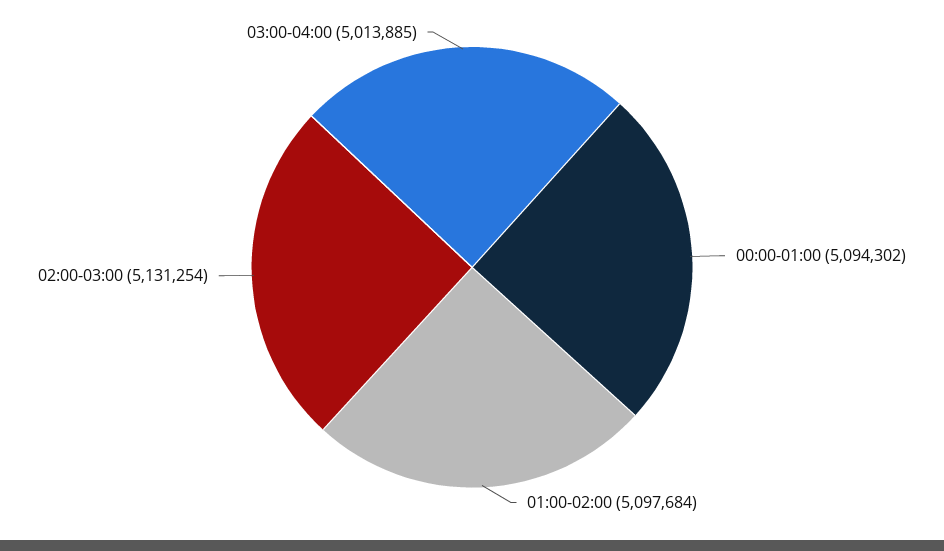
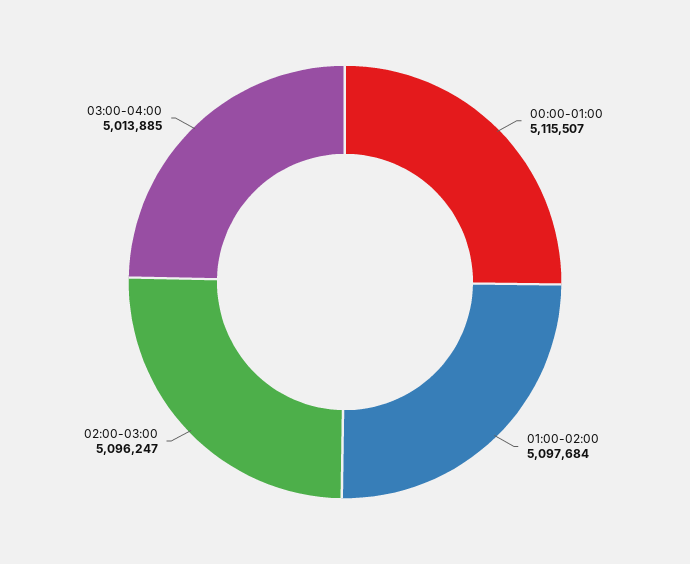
00:00-01:00: 5094302 -> 5115507
02:00-03:00: 5131254 -> 5096247

